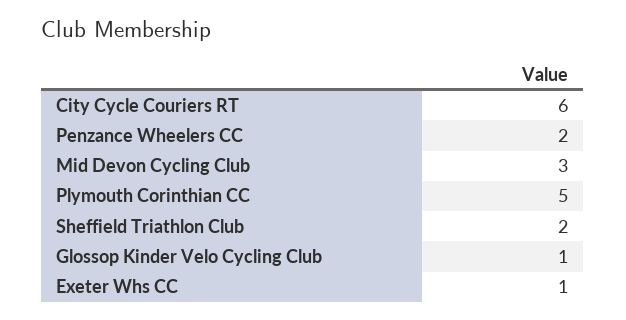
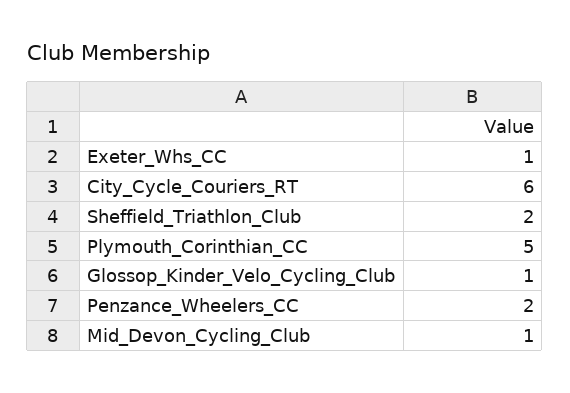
Mid Devon Cycling Club: 3 -> 1

